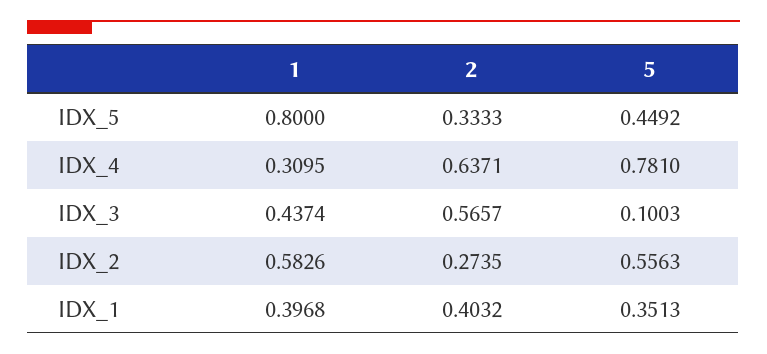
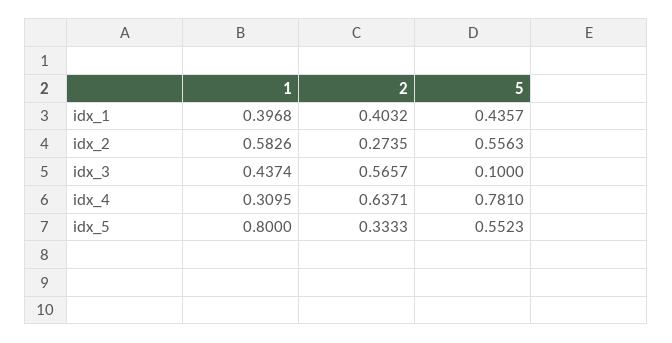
5, IDX_5: 0.4492 -> 0.5523
5, IDX_3: 0.1003 -> 0.1
5, IDX_1: 0.3513 -> 0.4357

